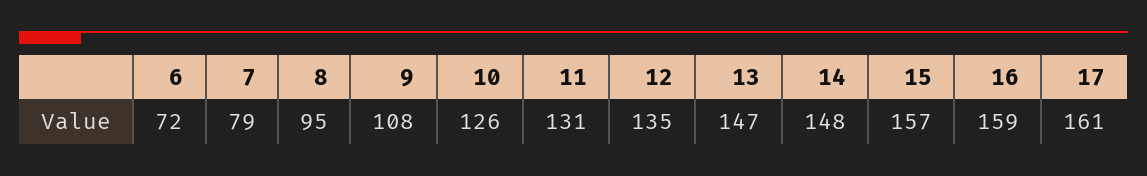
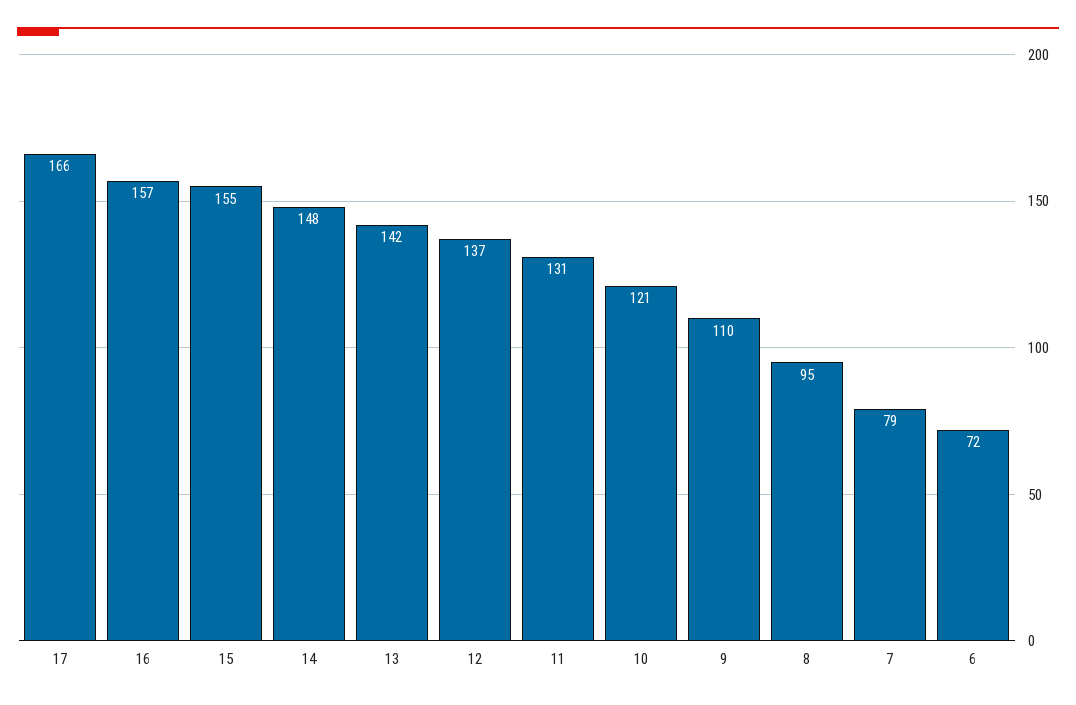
9: 108 -> 110
10: 126 -> 121
12: 135 -> 137
13: 147 -> 142
15: 157 -> 155
16: 159 -> 157
17: 161 -> 166

